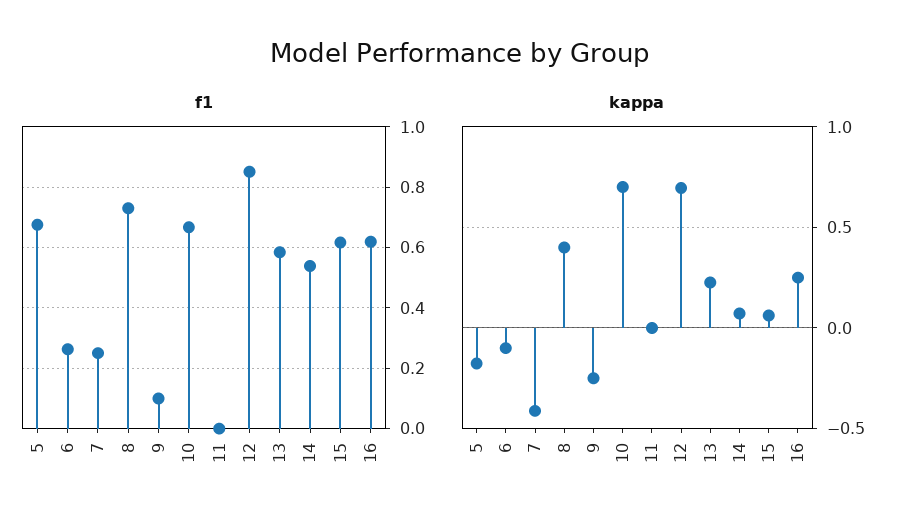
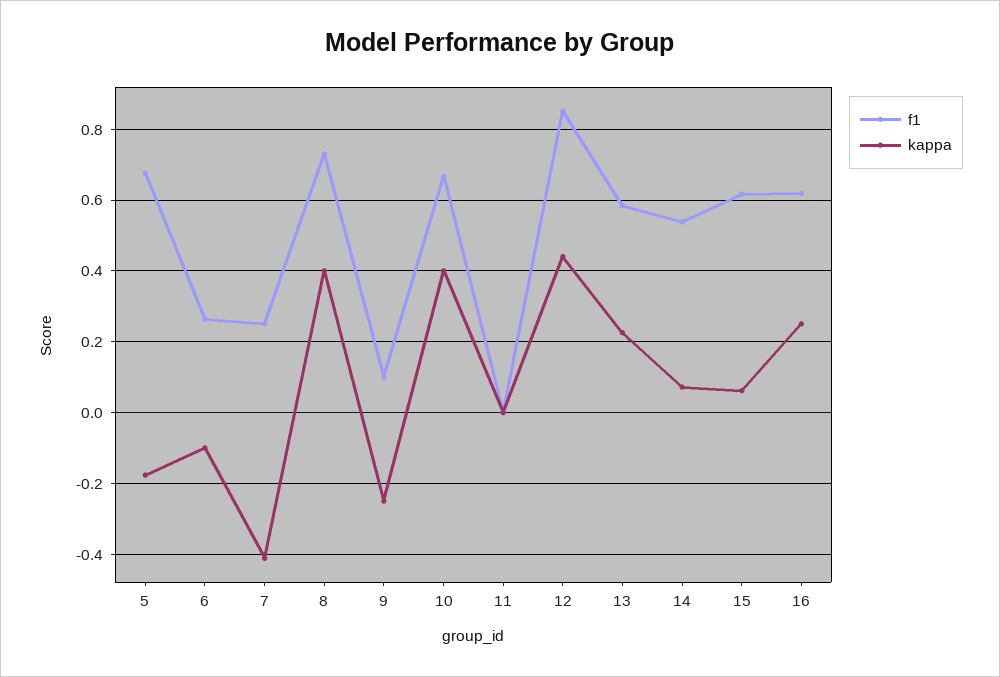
kappa, 10: 0.7 -> 0.4
kappa, 12: 0.7 -> 0.44

